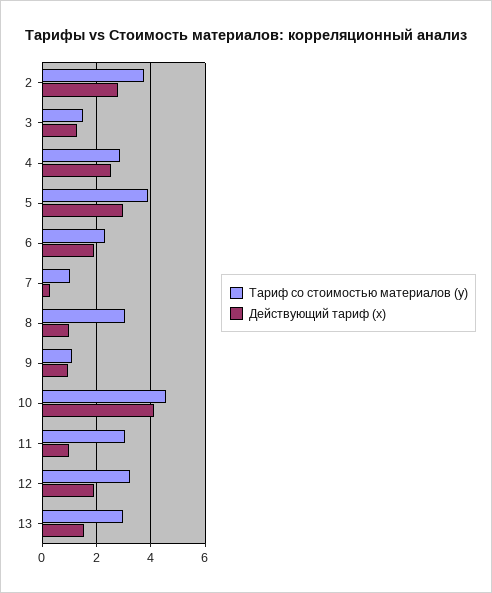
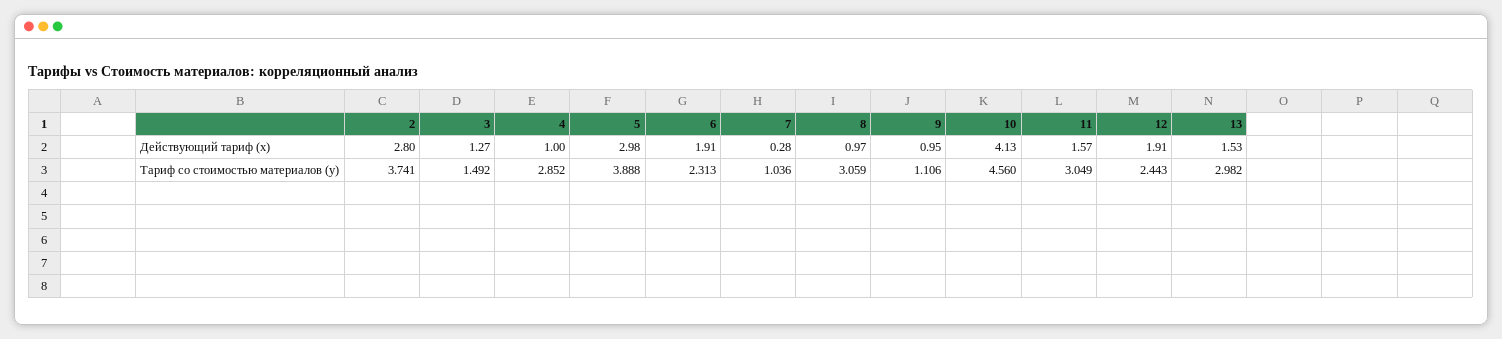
Действующий тариф (x), 4: 2.5 -> 1
Действующий тариф (x), 11: 1 -> 1.57
Тариф со стоимостью материалов (y), 12: 3.25 -> 2.443

